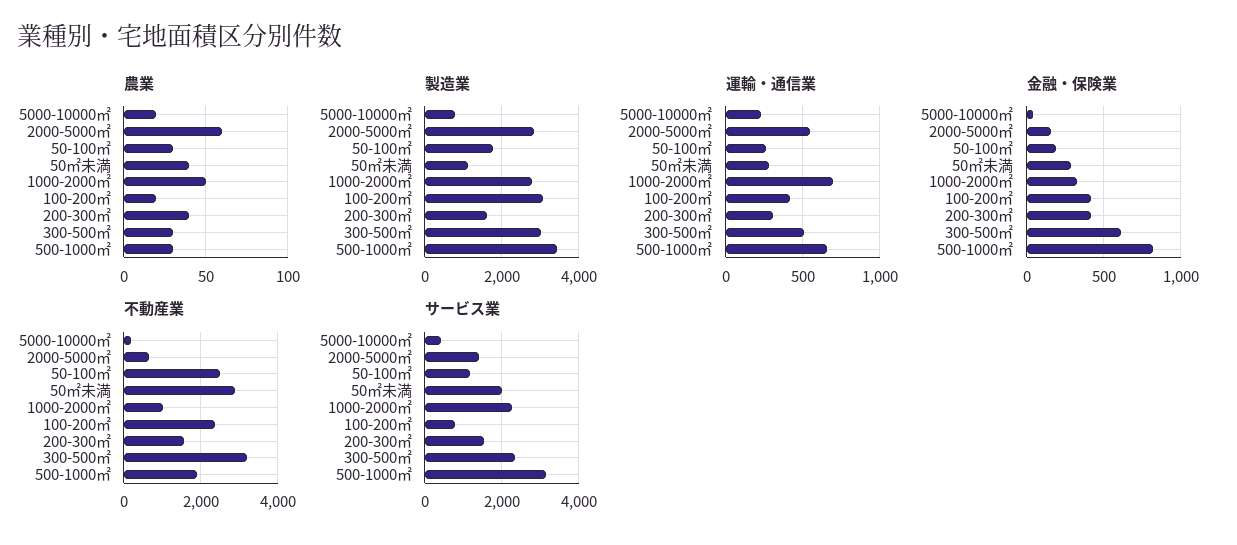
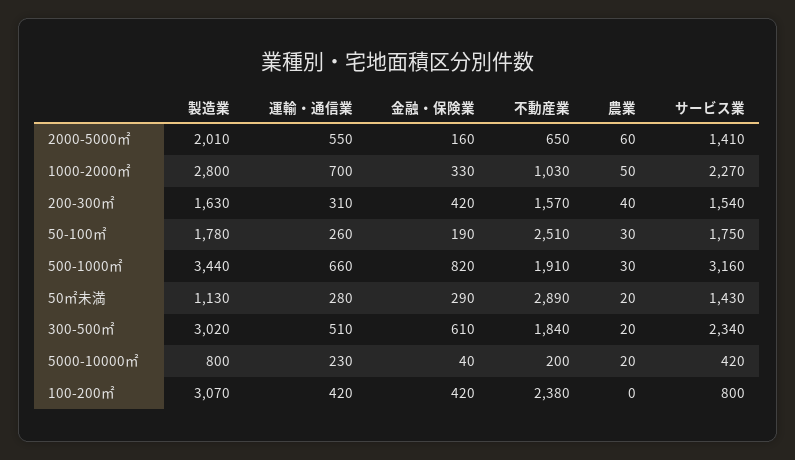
農業, 50㎡未満: 40 -> 20
農業, 100-200㎡: 20 -> 0
農業, 300-500㎡: 30 -> 20
製造業, 2000-5000㎡: 2800 -> 2010
不動産業, 300-500㎡: 3200 -> 1840
サービス業, 50-100㎡: 1200 -> 1750
サービス業, 50㎡未満: 2000 -> 1430

